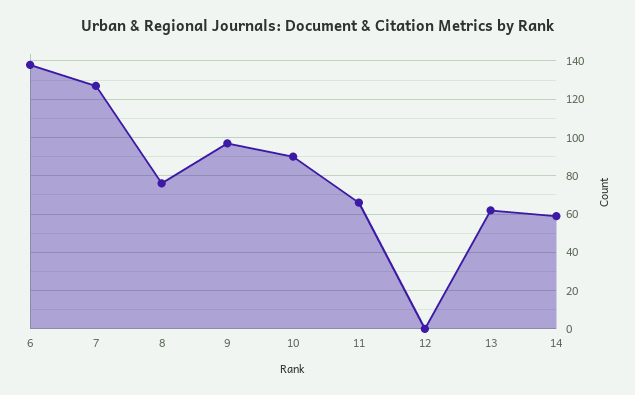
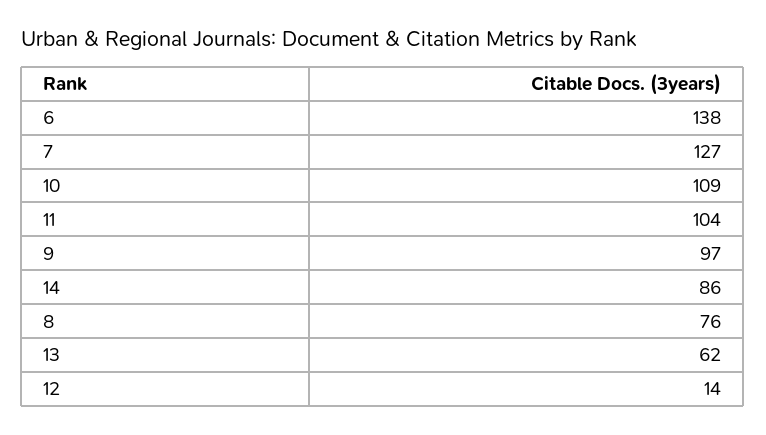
10: 90 -> 109
11: 65 -> 104
12: 0 -> 14
14: 60 -> 86

